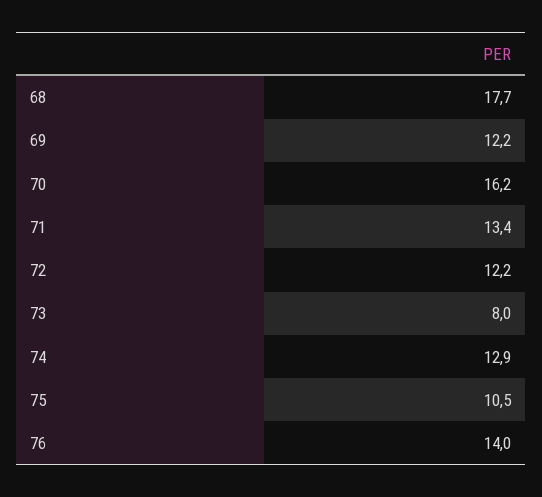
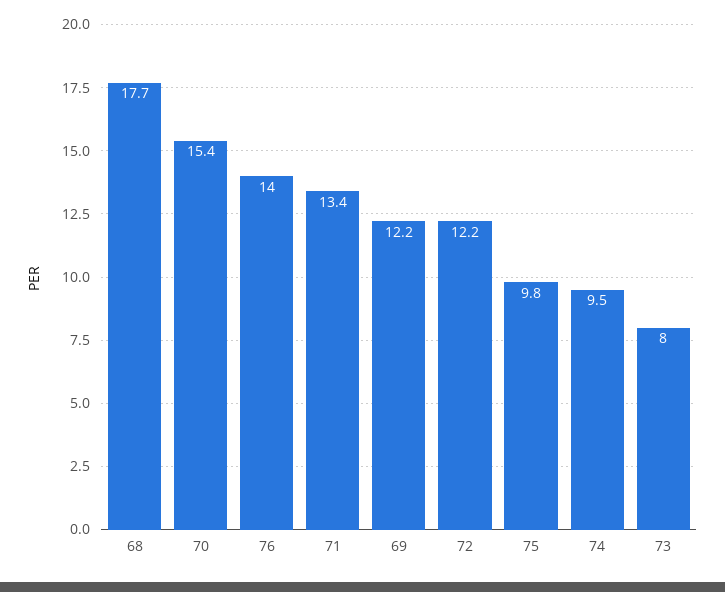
70: 16.2 -> 15.4
74: 12.9 -> 9.5
75: 10.5 -> 9.8

